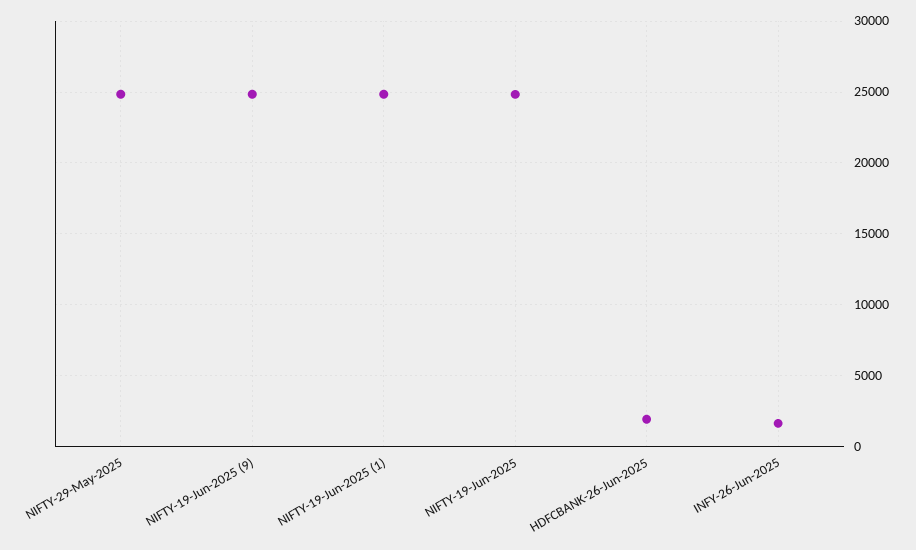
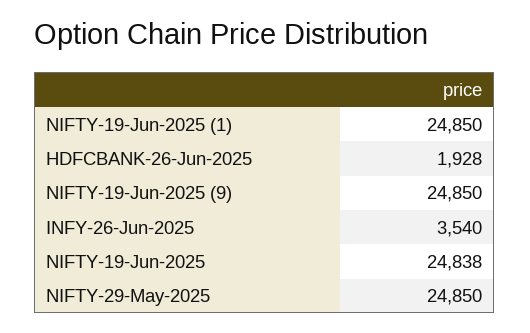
INFY-26-Jun-2025: 1500 -> 3540

